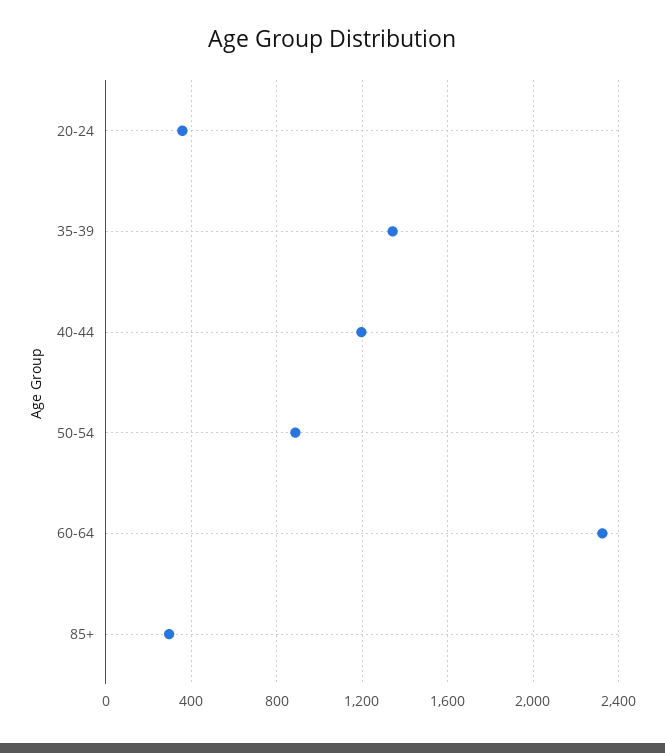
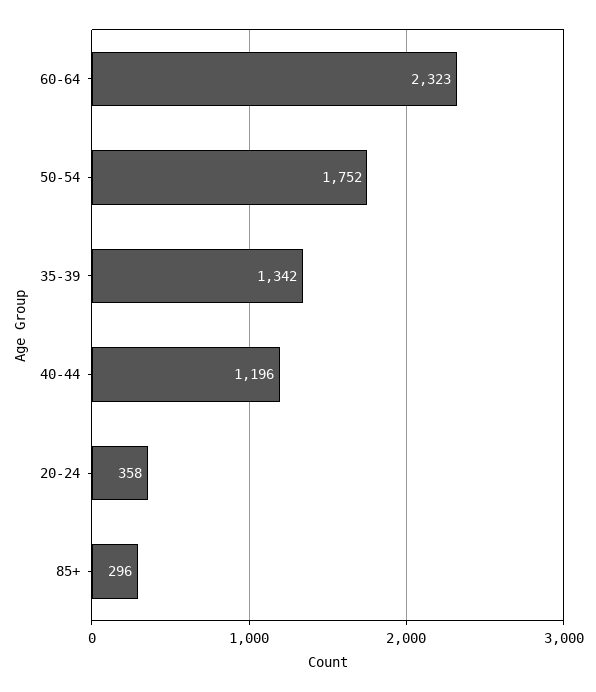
50-54: 900 -> 1752

